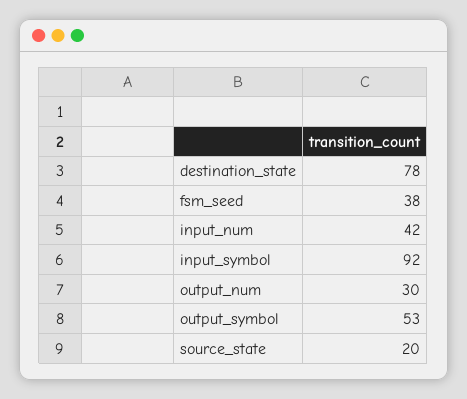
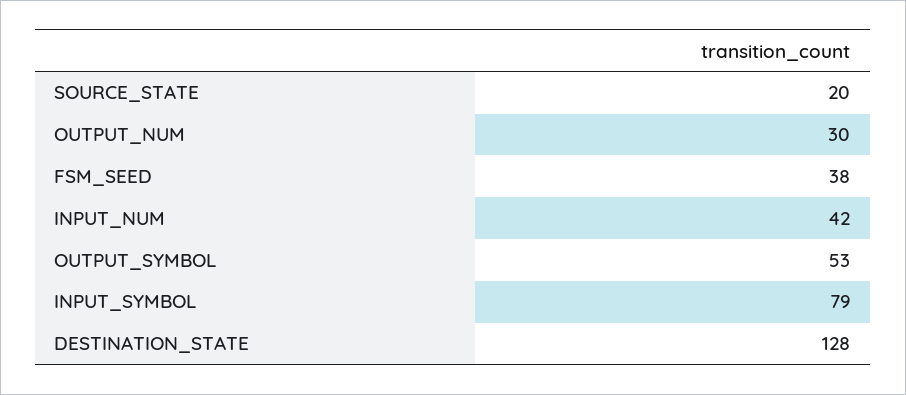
destination_state: 78 -> 128
input_symbol: 92 -> 79

